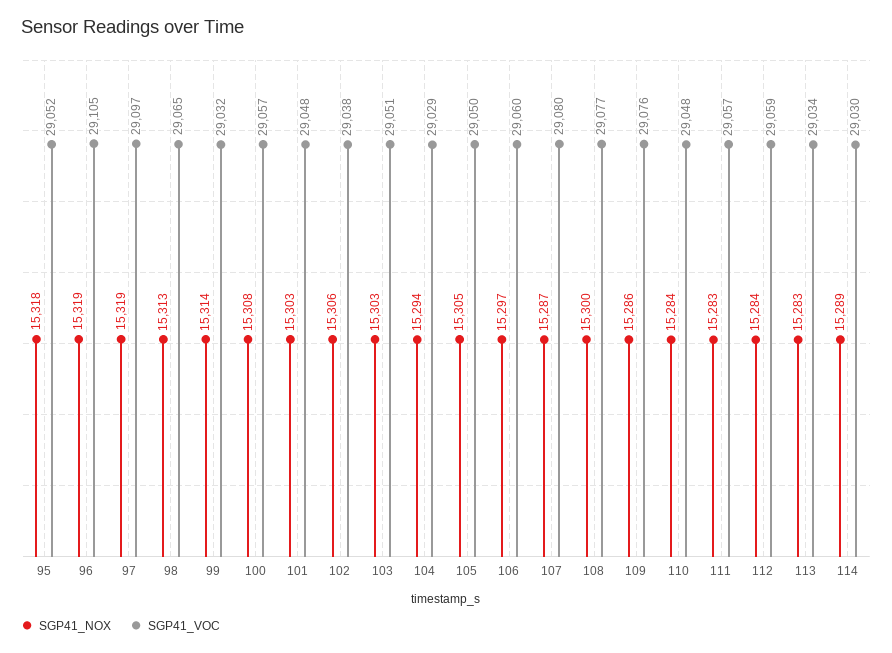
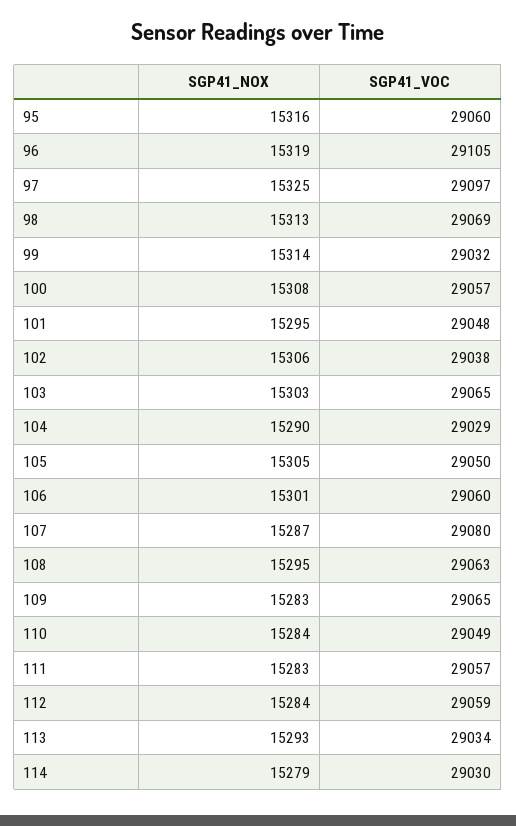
SGP41_NOX, 95: 15318 -> 15316
SGP41_VOC, 95: 29052 -> 29060
SGP41_NOX, 97: 15319 -> 15325
SGP41_VOC, 98: 29065 -> 29069
SGP41_NOX, 101: 15303 -> 15295
SGP41_VOC, 103: 29051 -> 29065
SGP41_NOX, 104: 15294 -> 15290
SGP41_NOX, 106: 15297 -> 15301
SGP41_NOX, 108: 15300 -> 15295
SGP41_VOC, 108: 29077 -> 29063
SGP41_NOX, 109: 15286 -> 15283
SGP41_VOC, 109: 29076 -> 29065
SGP41_VOC, 110: 29048 -> 29049
SGP41_NOX, 113: 15283 -> 15293
SGP41_NOX, 114: 15289 -> 15279

